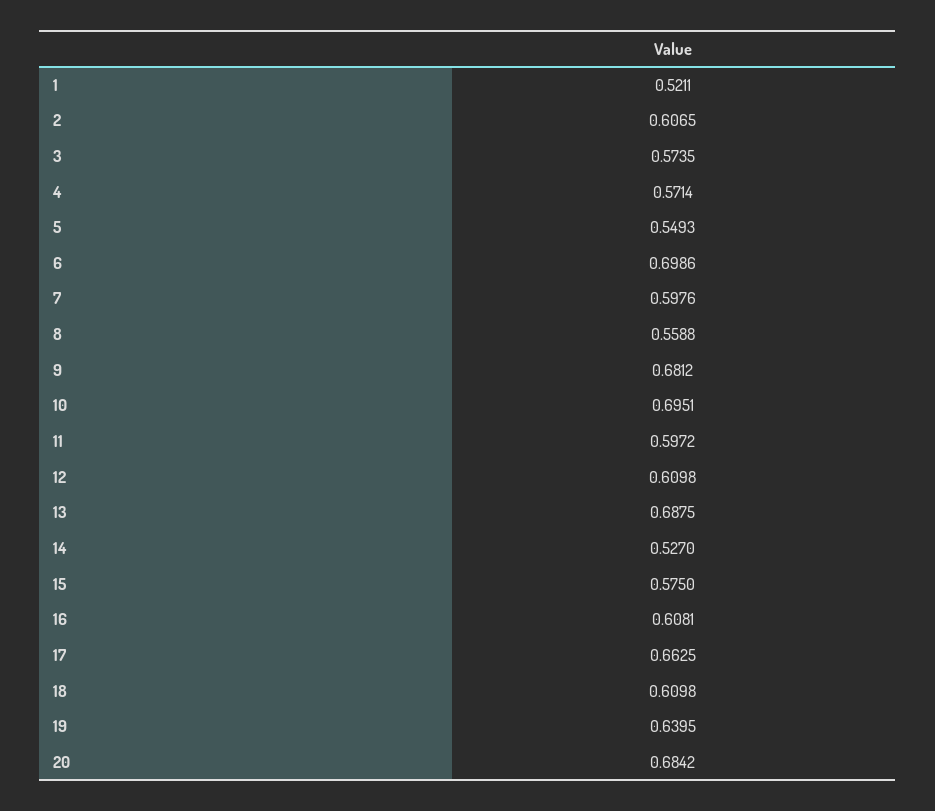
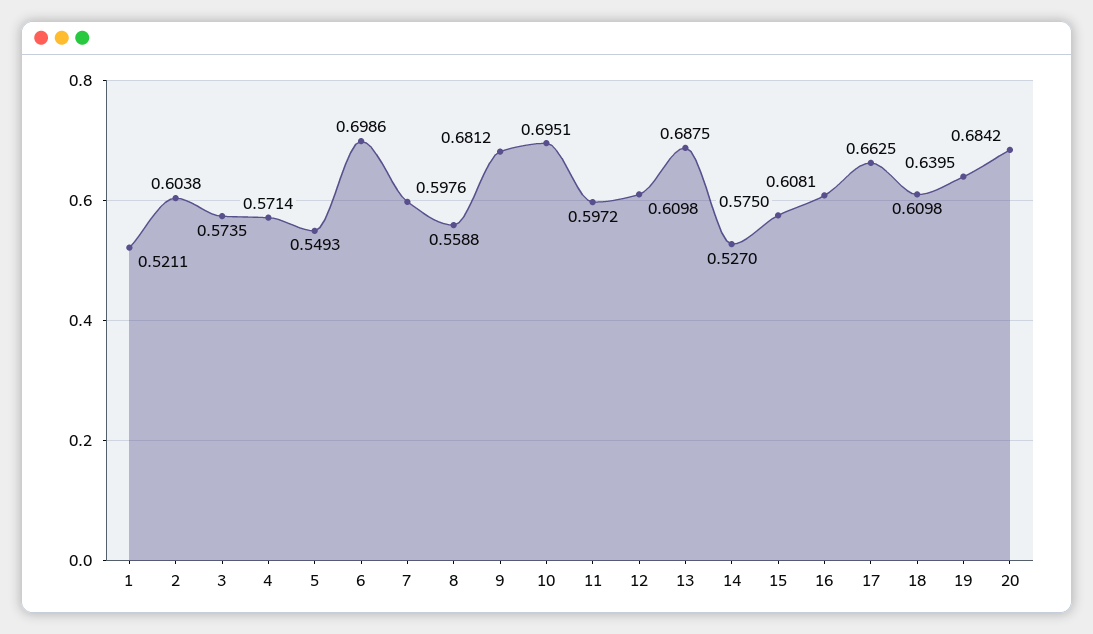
2: 0.6065 -> 0.6038

